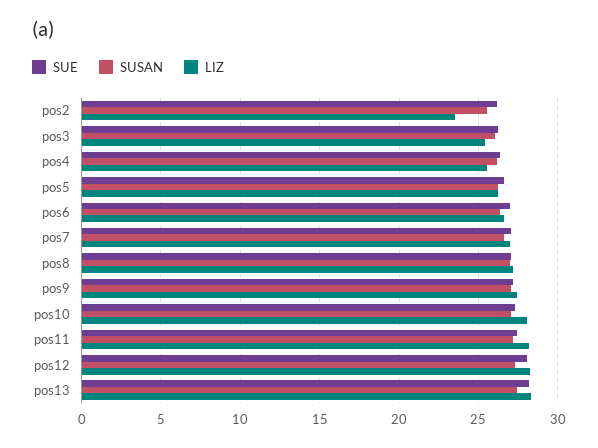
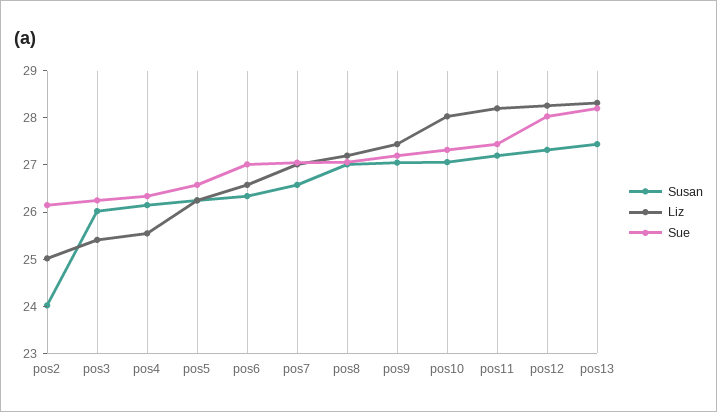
SUSAN, pos2: 25.5 -> 24
LIZ, pos2: 23.5 -> 25

